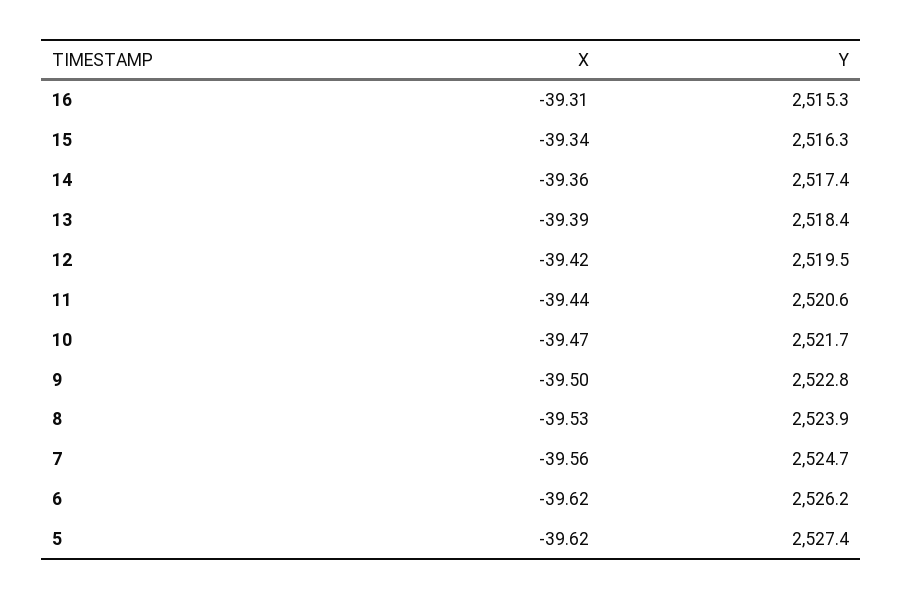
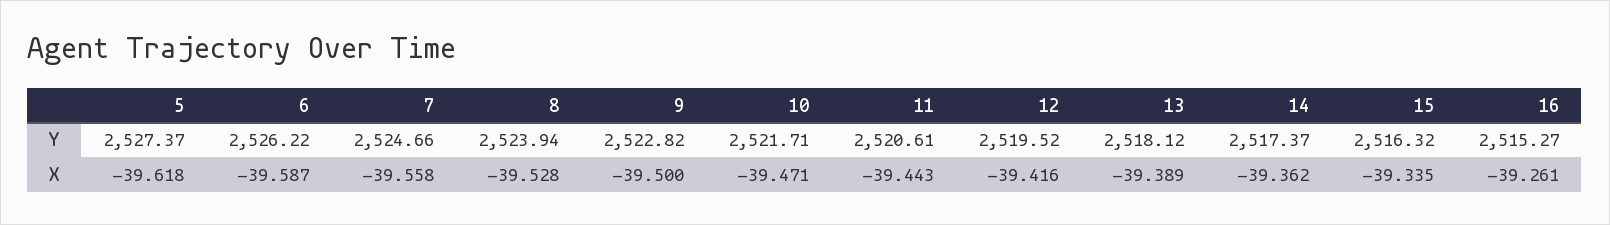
X, 16: -39.31 -> -39.261
Y, 13: 2518.4 -> 2518.12
X, 6: -39.62 -> -39.587

